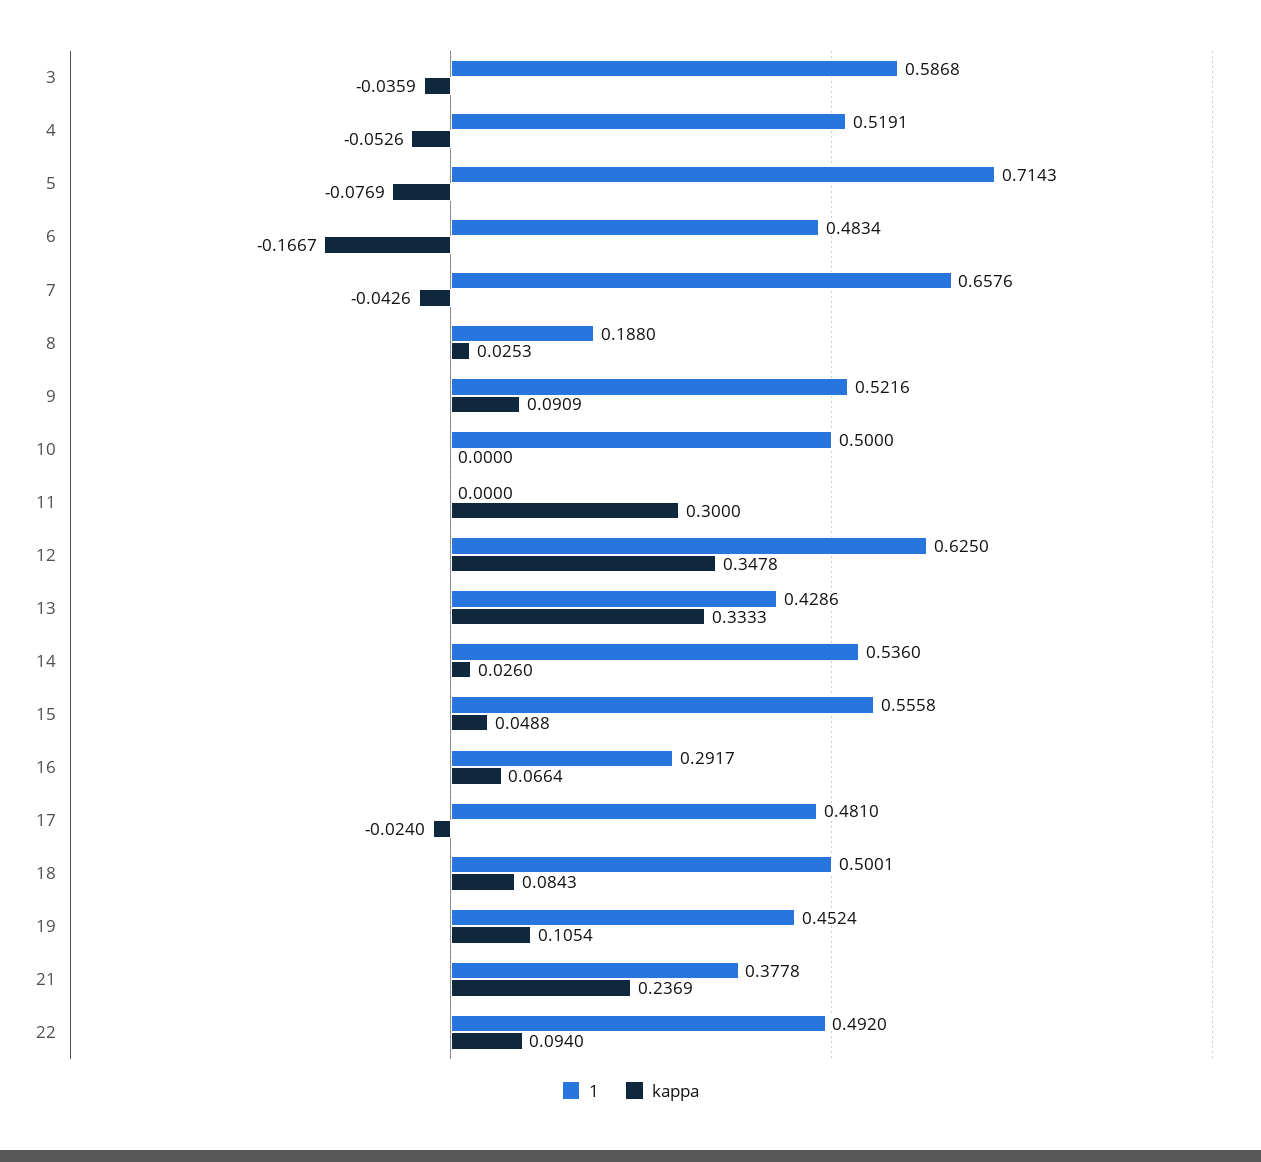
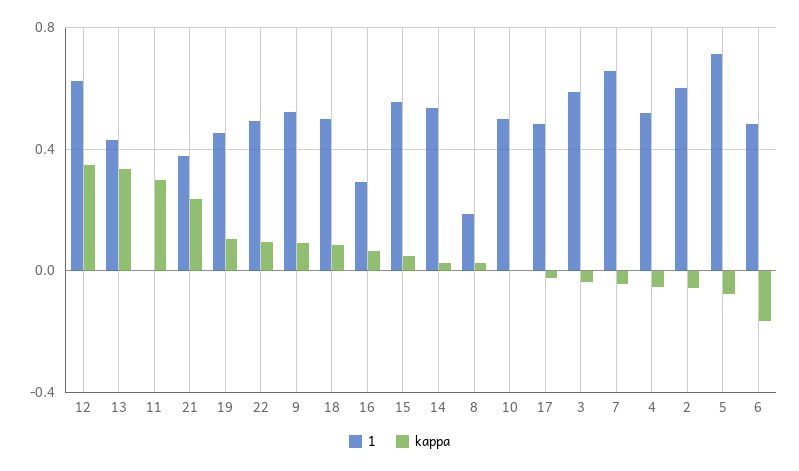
1, 2: none -> 0.6
kappa, 2: none -> -0.05

